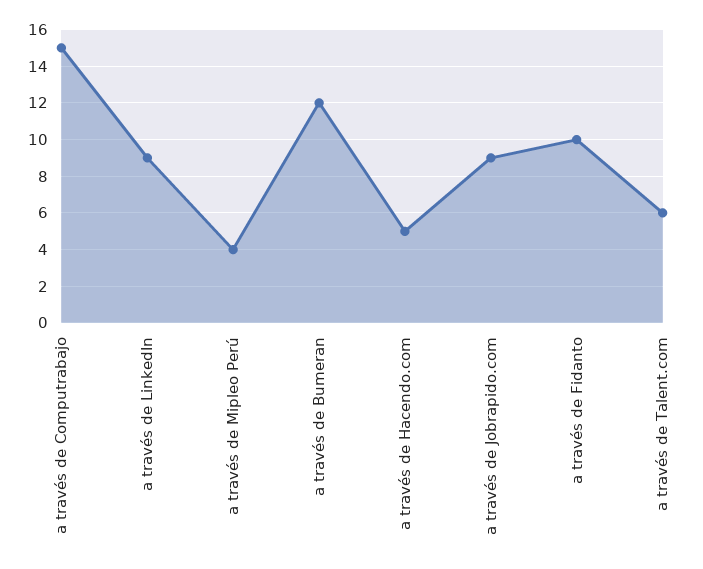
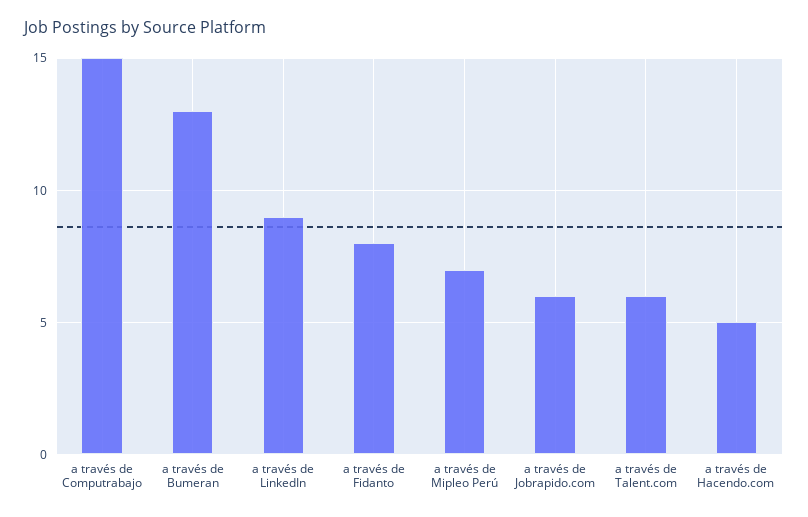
a través de Mipleo Perú: 4 -> 7
a través de Bumeran: 12 -> 13
a través de Jobrapido.com: 9 -> 6
a través de Fidanto: 10 -> 8

